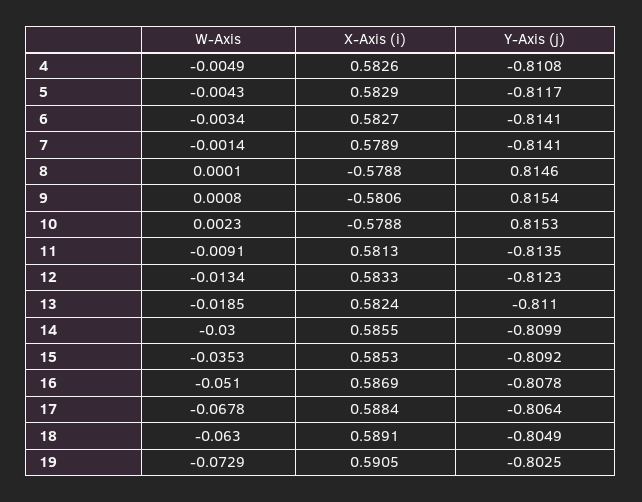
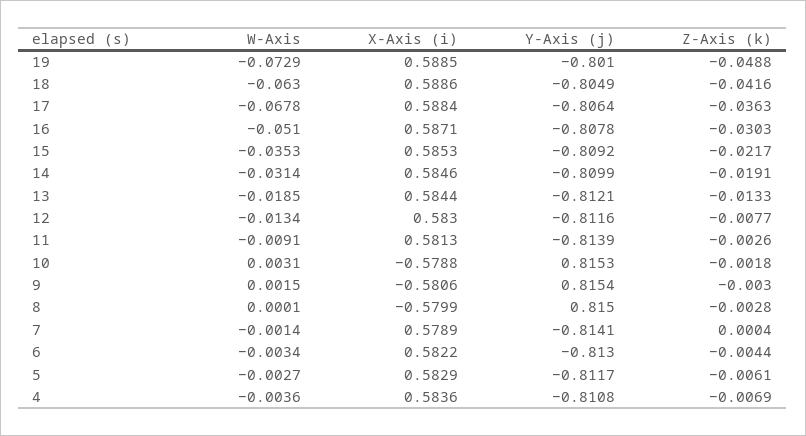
W-Axis, 4: -0.0049 -> -0.0036
X-Axis (i), 4: 0.5826 -> 0.5836
W-Axis, 5: -0.0043 -> -0.0027
X-Axis (i), 6: 0.5827 -> 0.5822
Y-Axis (j), 6: -0.8141 -> -0.813
X-Axis (i), 8: -0.5788 -> -0.5799
Y-Axis (j), 8: 0.8146 -> 0.815
W-Axis, 9: 0.0008 -> 0.0015
W-Axis, 10: 0.0023 -> 0.0031
Y-Axis (j), 11: -0.8135 -> -0.8139
X-Axis (i), 12: 0.5833 -> 0.583
Y-Axis (j), 12: -0.8123 -> -0.8116
X-Axis (i), 13: 0.5824 -> 0.5844
Y-Axis (j), 13: -0.811 -> -0.8121
W-Axis, 14: -0.03 -> -0.0314
X-Axis (i), 14: 0.5855 -> 0.5846
X-Axis (i), 16: 0.5869 -> 0.5871
X-Axis (i), 18: 0.5891 -> 0.5886
X-Axis (i), 19: 0.5905 -> 0.5885
Y-Axis (j), 19: -0.8025 -> -0.801
Z-Axis (k), 19: none -> -0.0488
Z-Axis (k), 18: none -> -0.0416
Z-Axis (k), 17: none -> -0.0363
Z-Axis (k), 16: none -> -0.0303
Z-Axis (k), 15: none -> -0.0217
Z-Axis (k), 14: none -> -0.0191
Z-Axis (k), 13: none -> -0.0133
Z-Axis (k), 12: none -> -0.0077
Z-Axis (k), 11: none -> -0.0026
Z-Axis (k), 10: none -> -0.0018
Z-Axis (k), 9: none -> -0.003
Z-Axis (k), 8: none -> -0.0028
Z-Axis (k), 7: none -> 0.0004
Z-Axis (k), 6: none -> -0.0044
Z-Axis (k), 5: none -> -0.0061
Z-Axis (k), 4: none -> -0.0069

